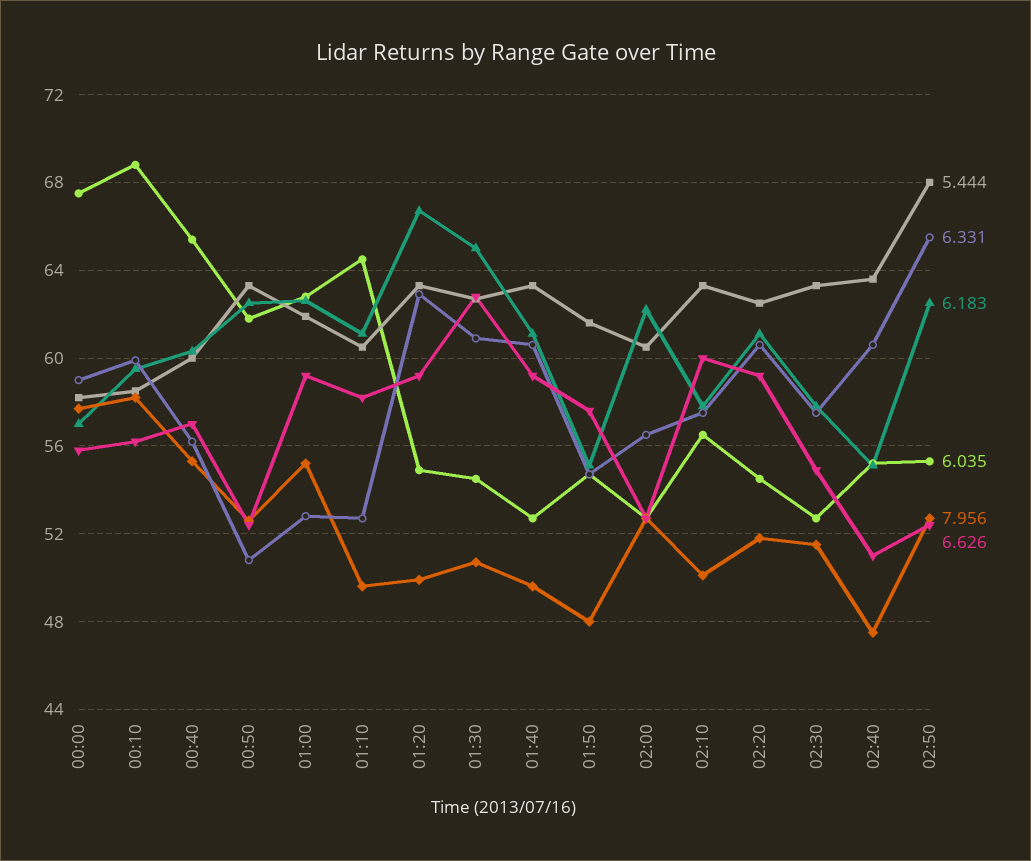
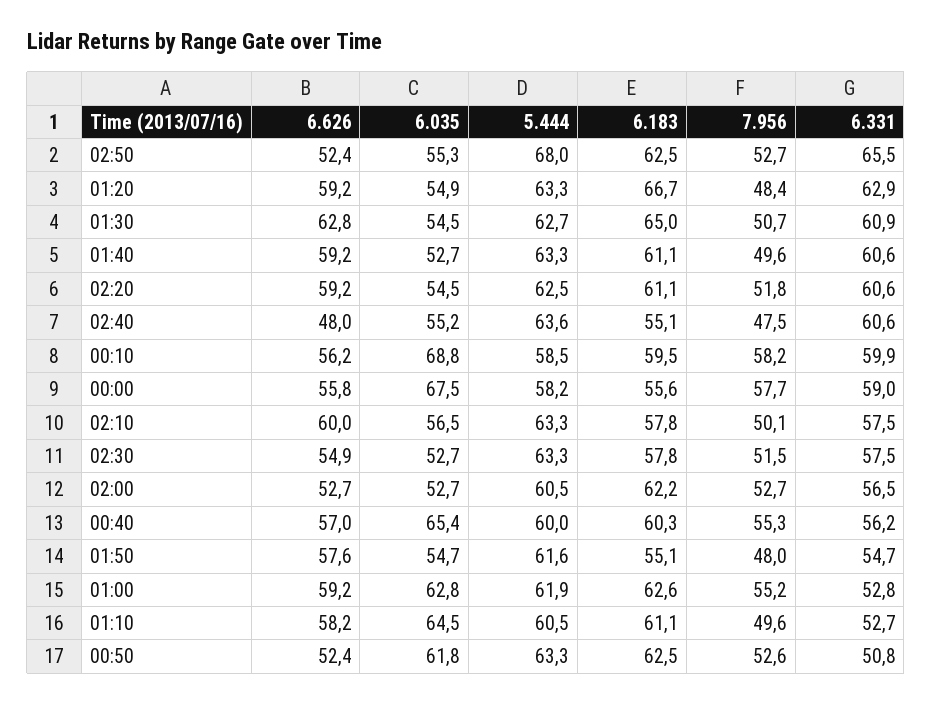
6.183, 00:00: 57 -> 55.6
7.956, 01:20: 50 -> 48.4
6.626, 02:40: 51 -> 48

